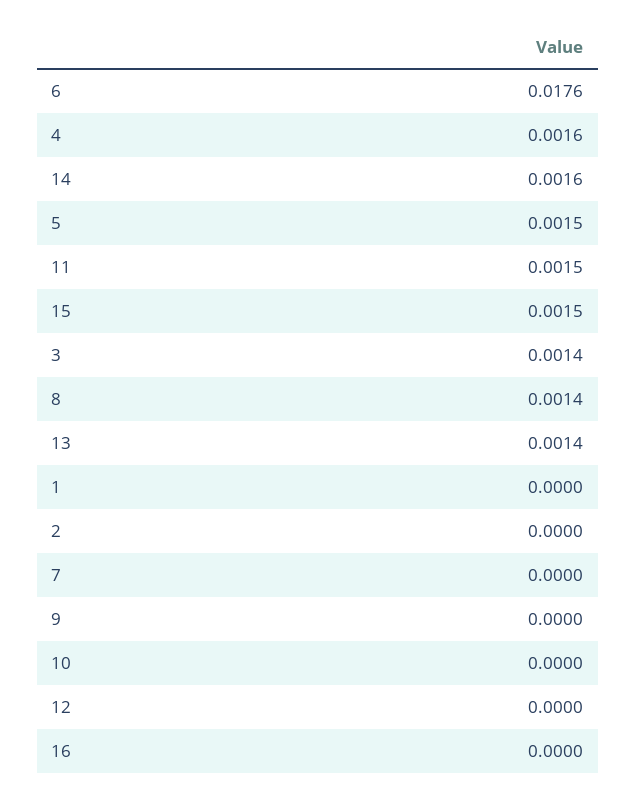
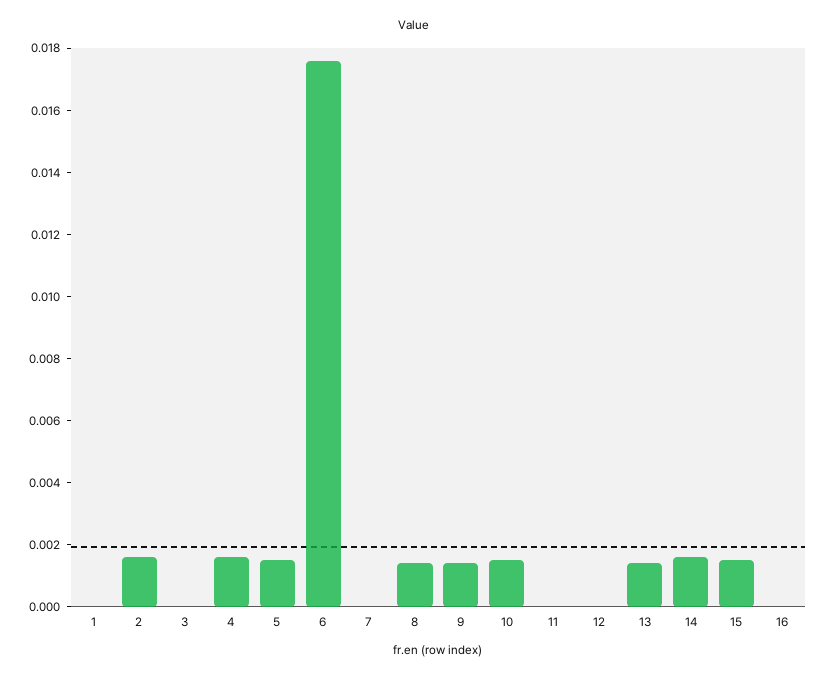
11: 0.0015 -> 0
3: 0.0014 -> 0
2: 0 -> 0.0015
9: 0 -> 0.0015
10: 0 -> 0.0015

